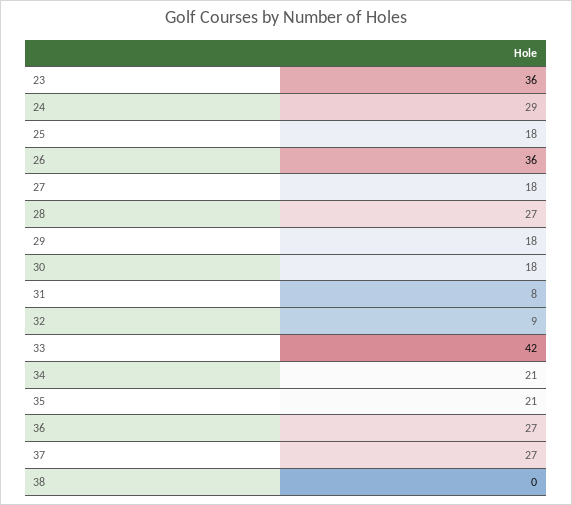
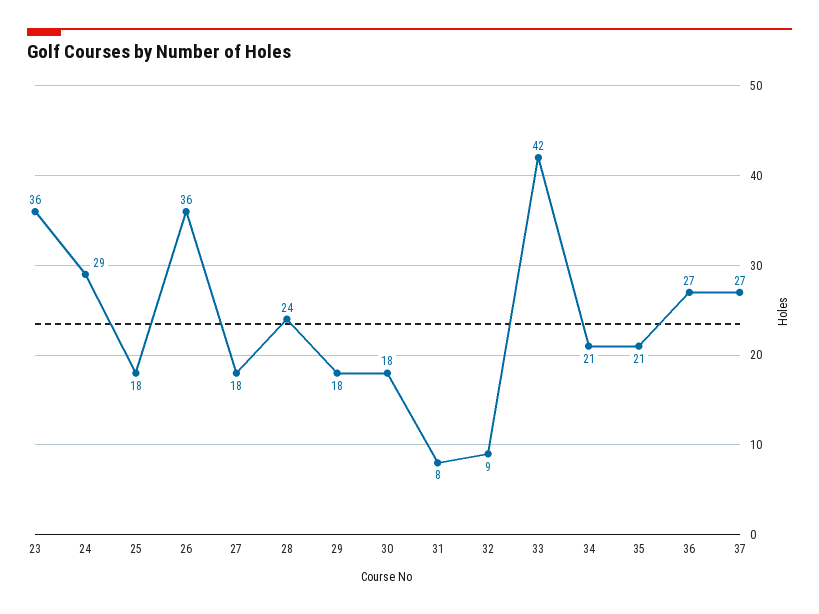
28: 27 -> 24
38: 0 -> none

